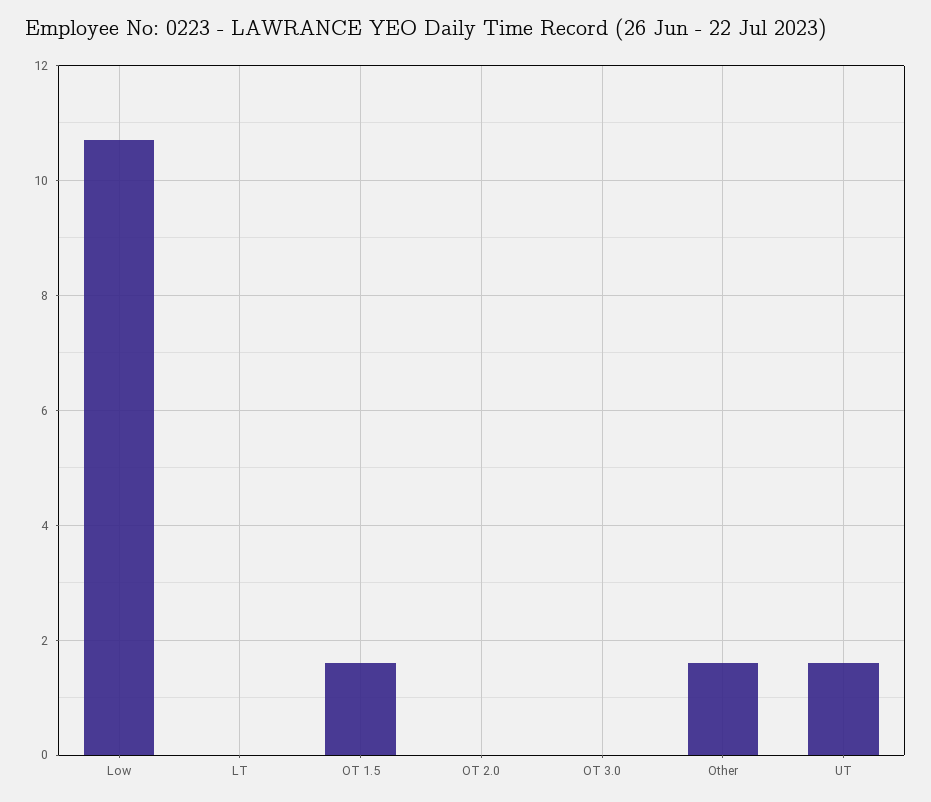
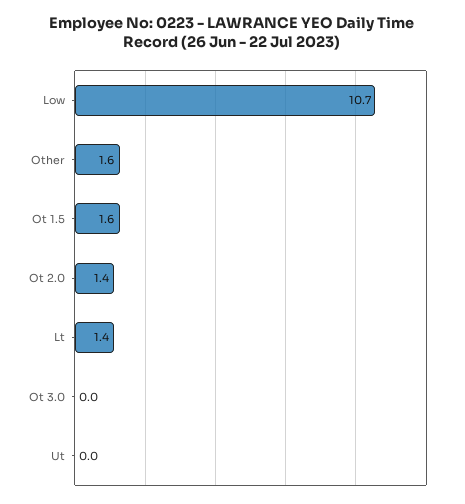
LT: 0 -> 1.4
OT 2.0: 0 -> 1.4
UT: 1.5 -> 0

